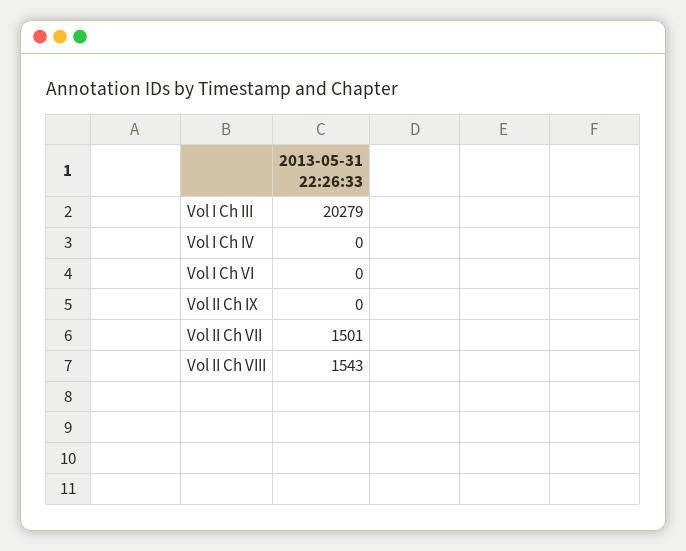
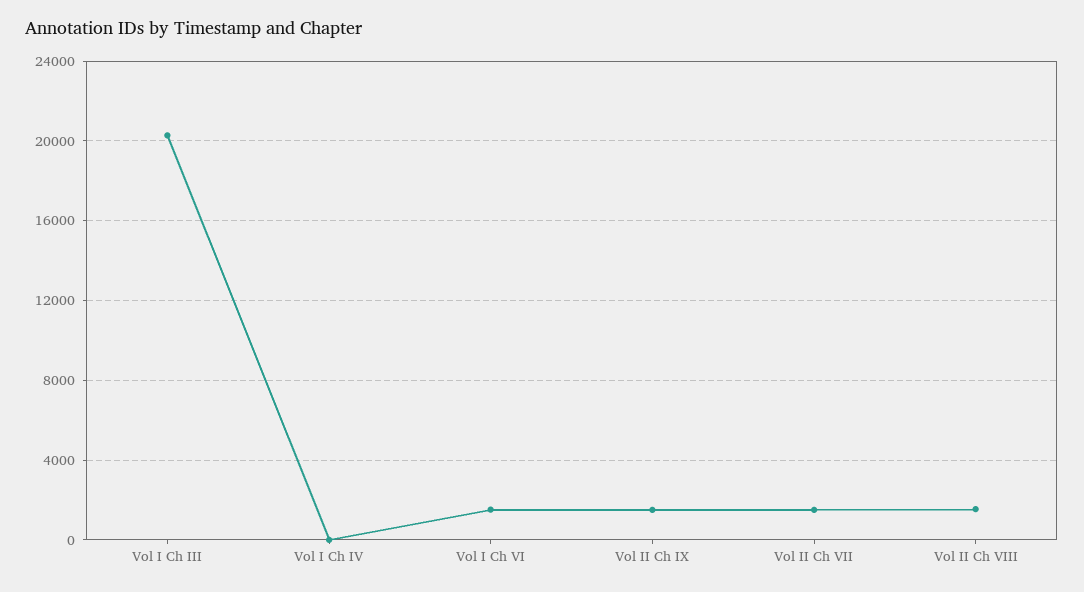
Vol I Ch VI: 0 -> 1500
Vol II Ch IX: 0 -> 1500

